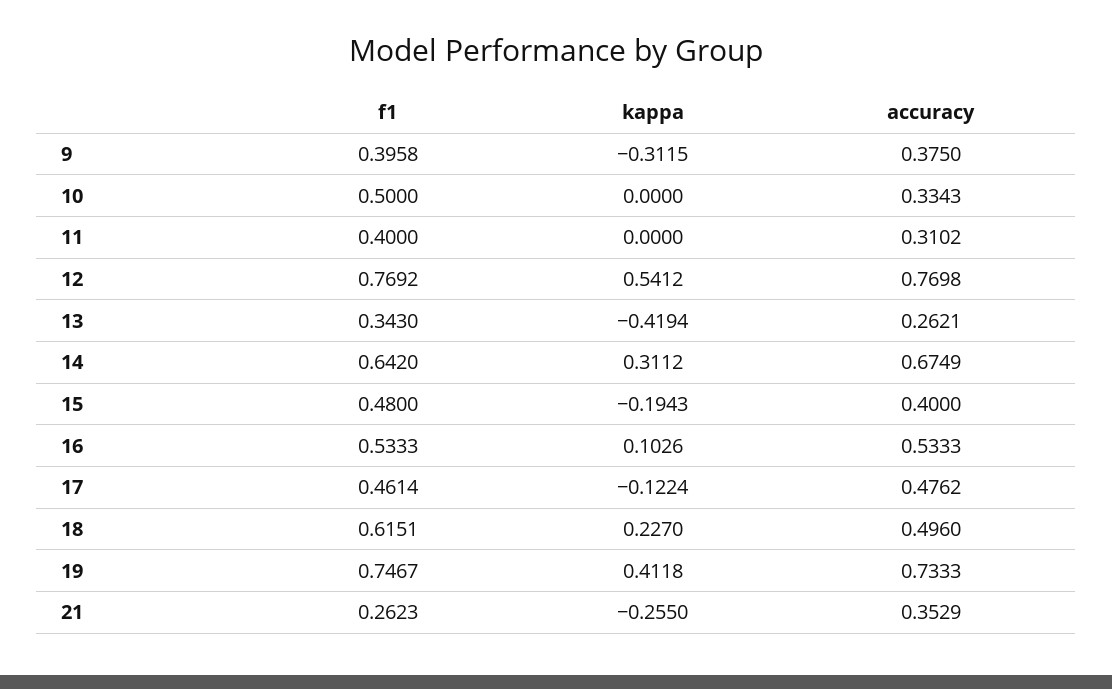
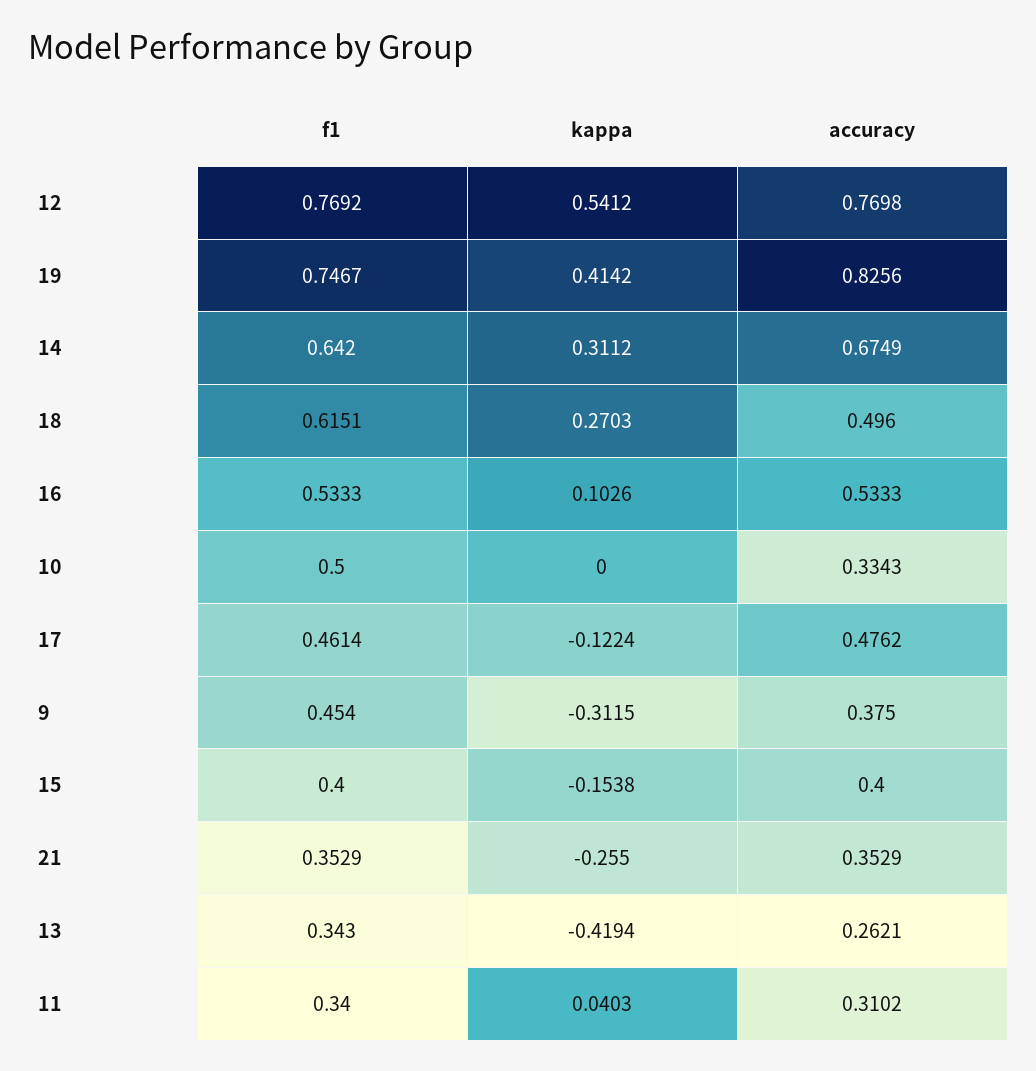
f1, 9: 0.3958 -> 0.454
f1, 11: 0.4 -> 0.34
kappa, 11: 0 -> 0.0403
f1, 15: 0.48 -> 0.4
kappa, 15: -0.1943 -> -0.1538
kappa, 18: 0.227 -> 0.2703
kappa, 19: 0.4118 -> 0.4142
accuracy, 19: 0.7333 -> 0.8256
f1, 21: 0.2623 -> 0.3529

